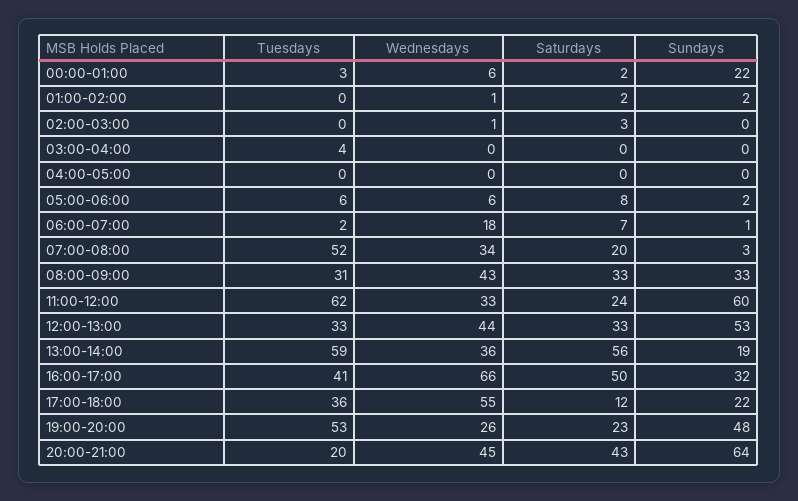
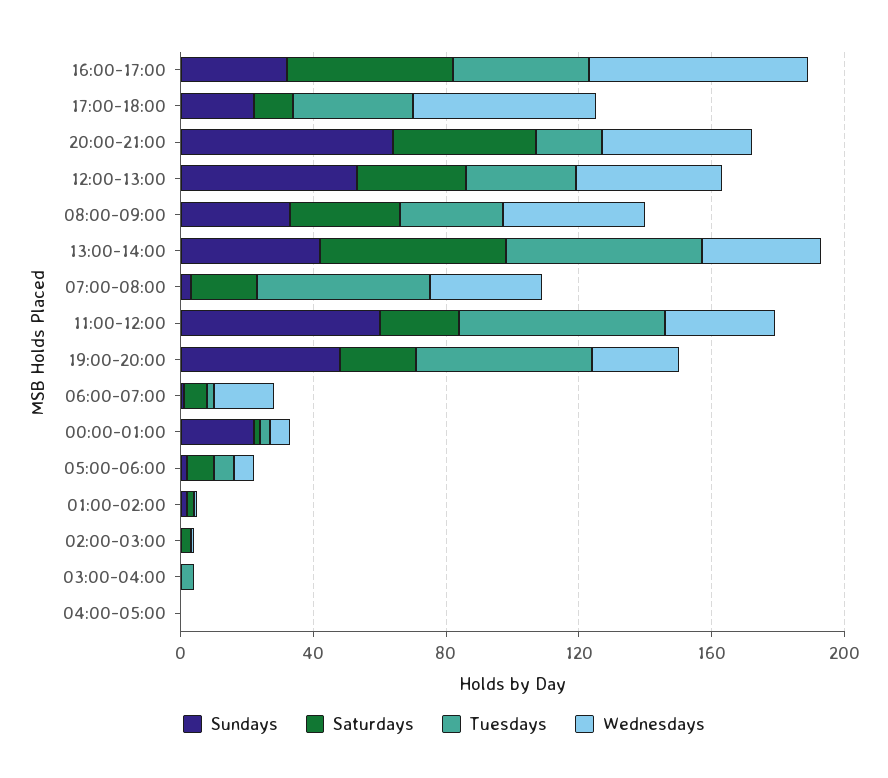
Sundays, 13:00-14:00: 19 -> 40

